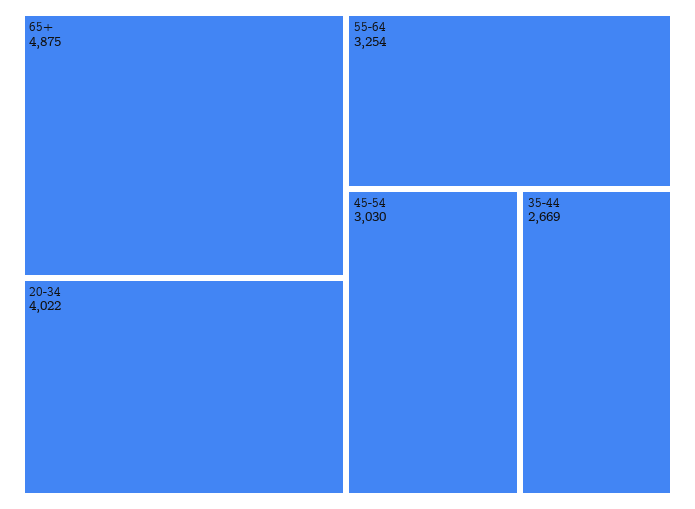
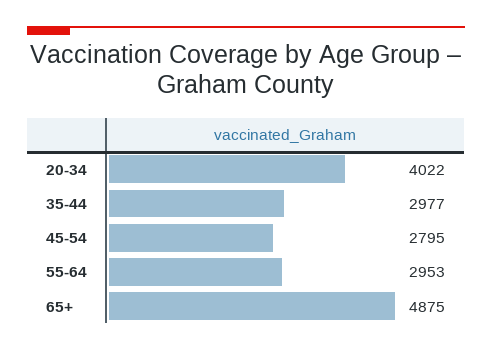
55-64: 3254 -> 2953
45-54: 3030 -> 2795
35-44: 2669 -> 2977

